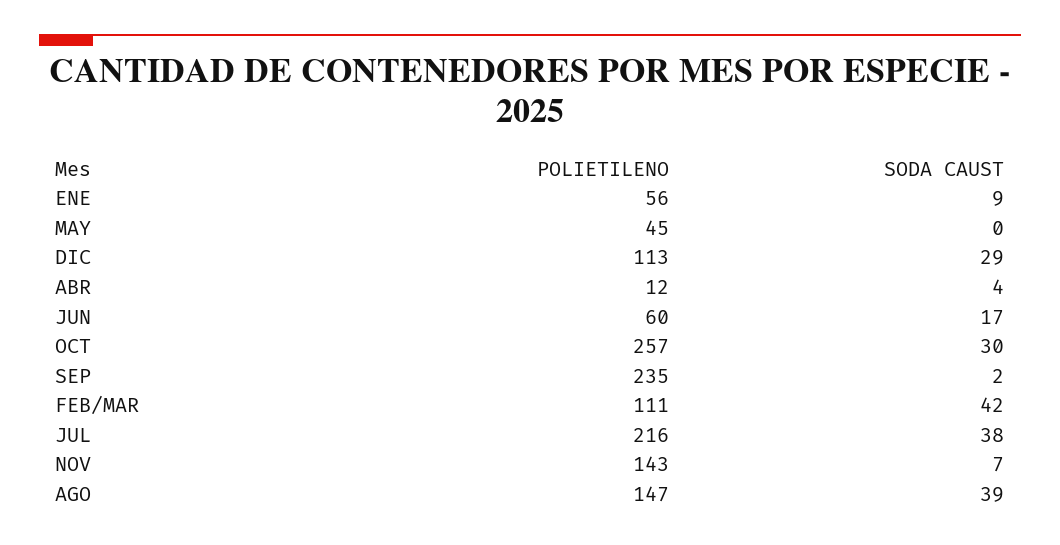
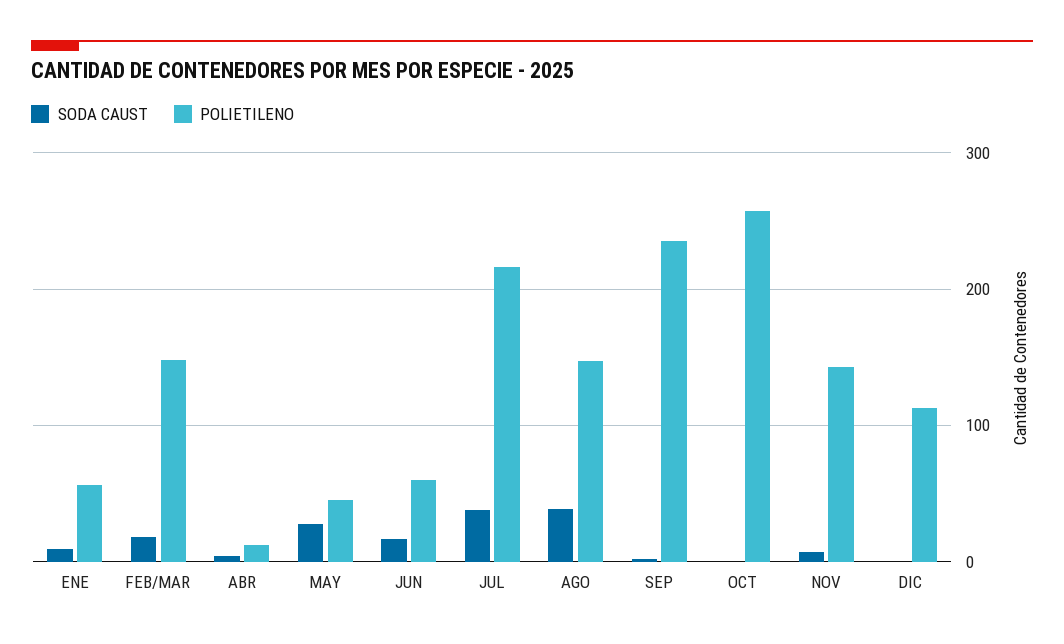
SODA CAUST, MAY: 0 -> 30
SODA CAUST, DIC: 29 -> 0
SODA CAUST, OCT: 30 -> 0
POLIETILENO, FEB/MAR: 111 -> 150
SODA CAUST, FEB/MAR: 42 -> 20

